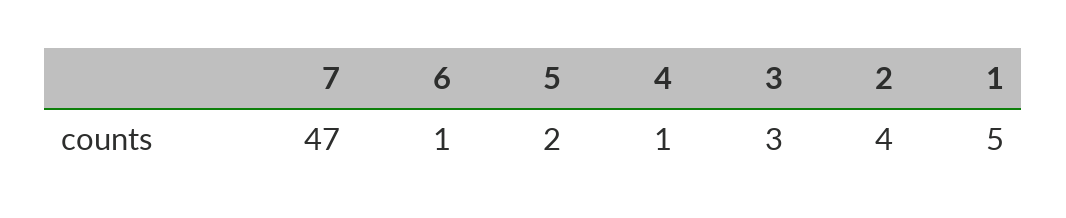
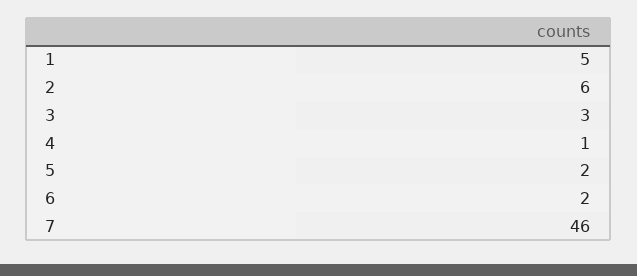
7: 47 -> 46
6: 1 -> 2
2: 4 -> 6

